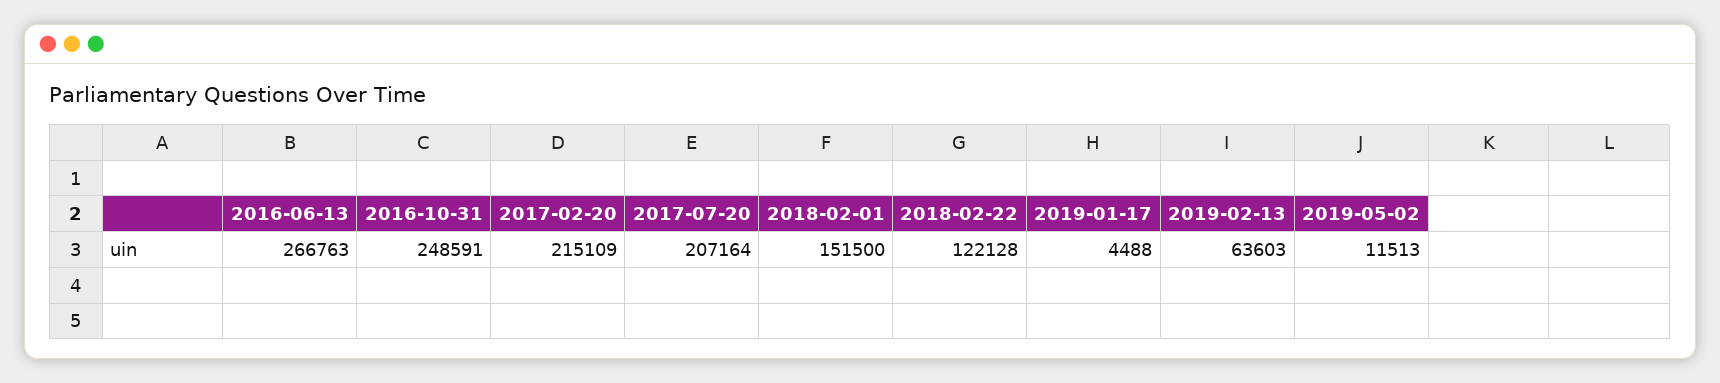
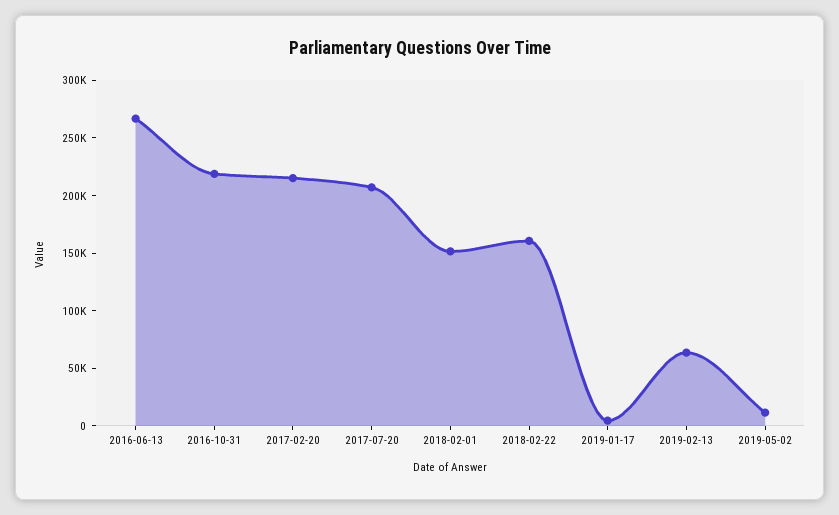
2016-10-31: 248591 -> 220000
2018-02-22: 122128 -> 160000

